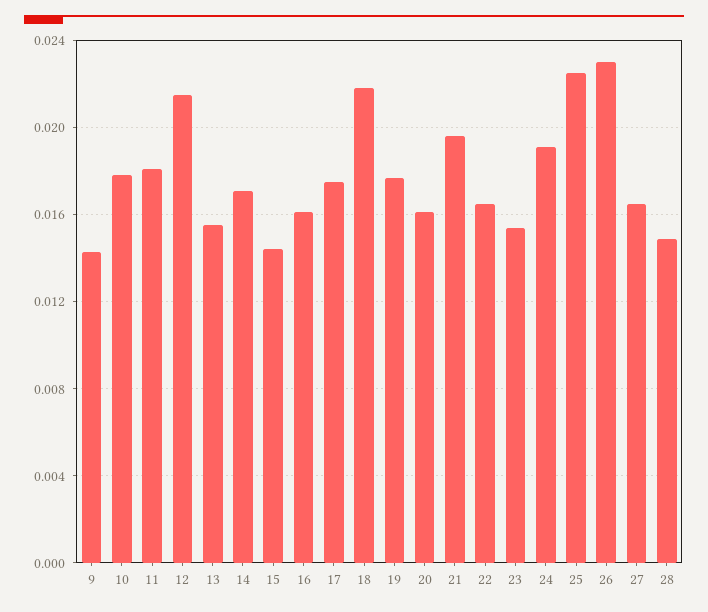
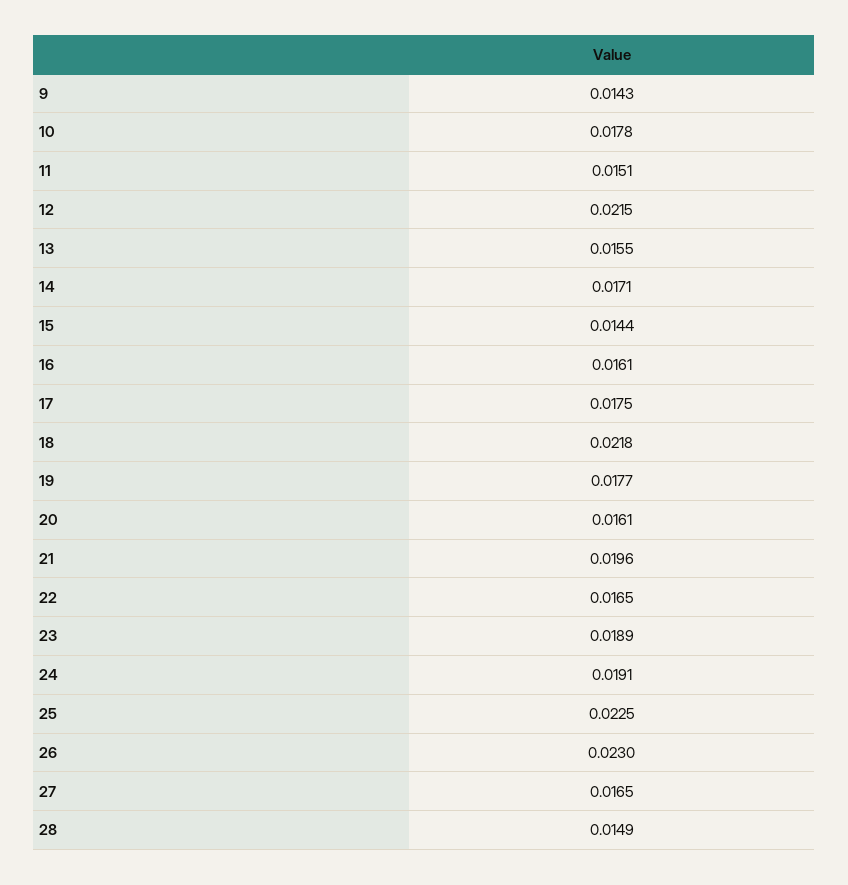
11: 0.018 -> 0.0151
23: 0.0155 -> 0.0189

